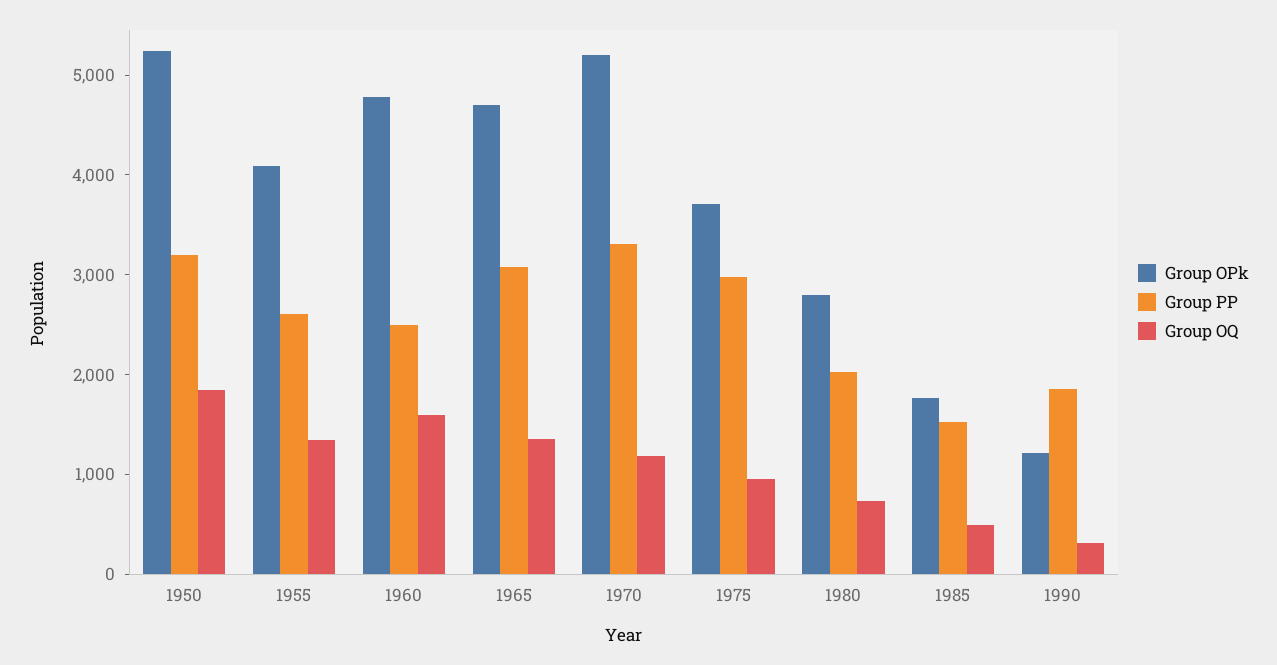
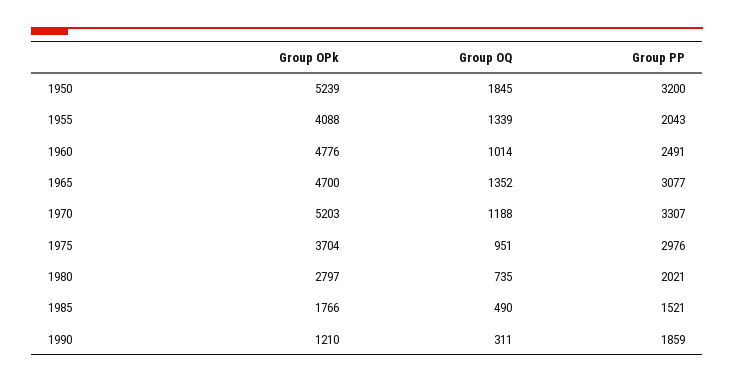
Group PP, 1955: 2600 -> 2043
Group OQ, 1960: 1600 -> 1014

